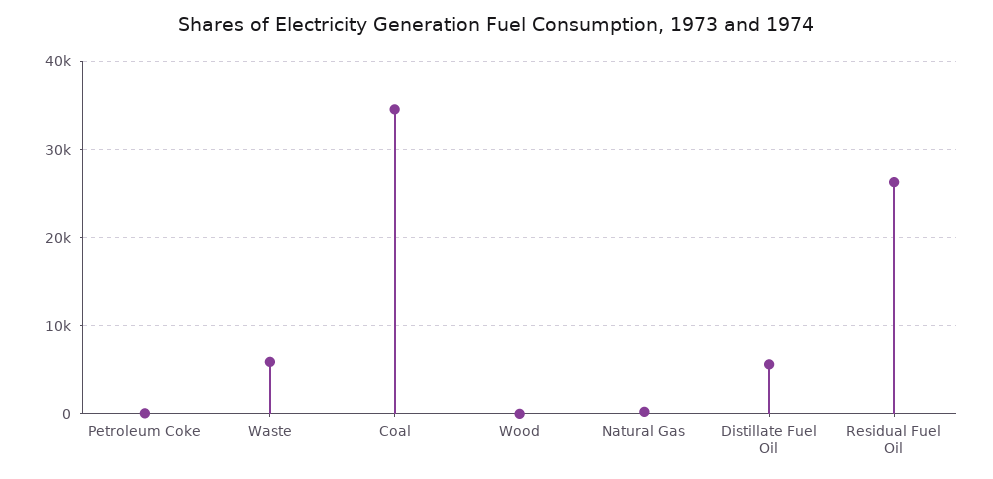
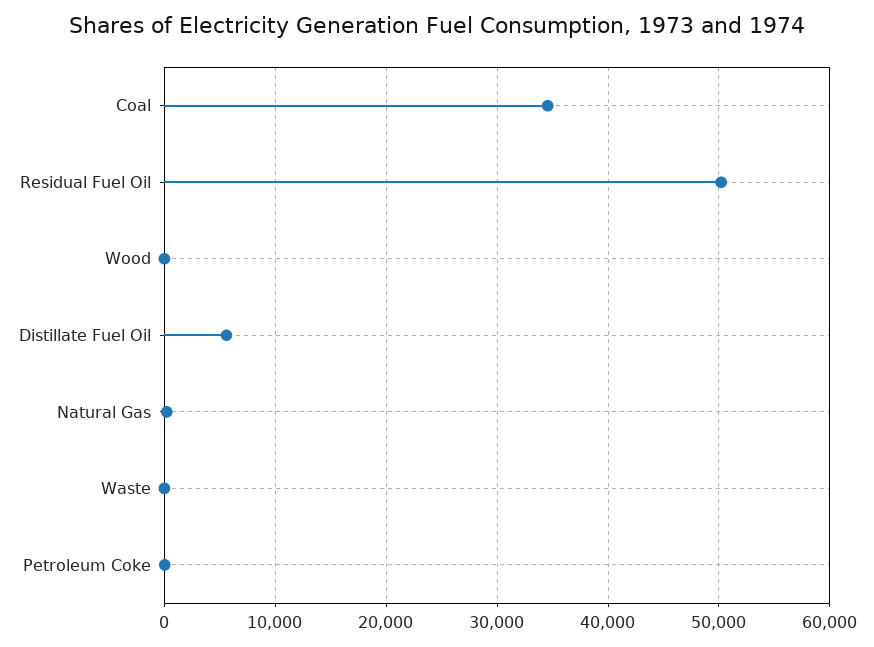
Waste: 6000 -> 0
Residual Fuel Oil: 26000 -> 50000

